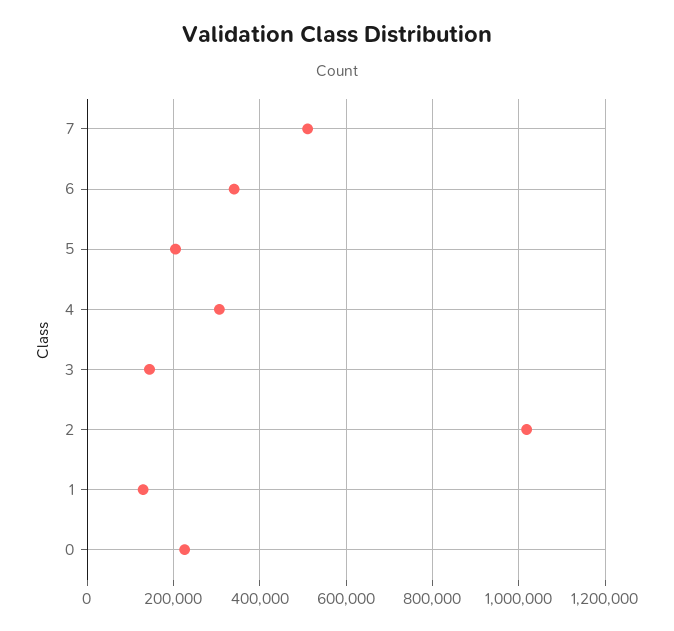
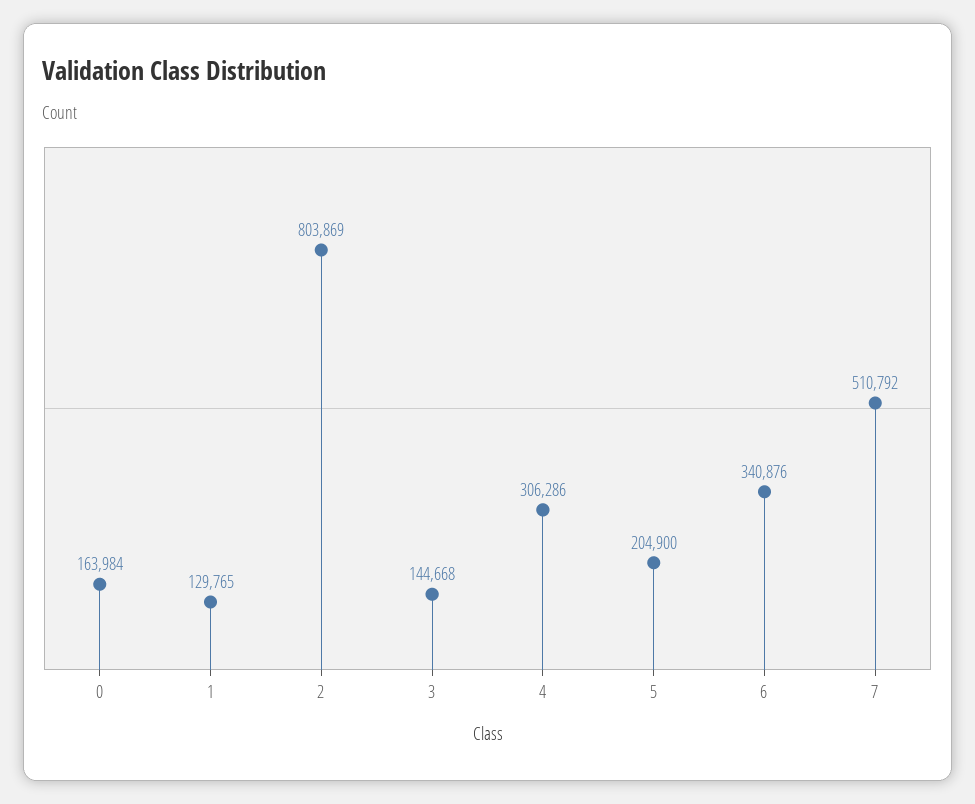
2: 1020000 -> 803869
0: 220000 -> 163984

